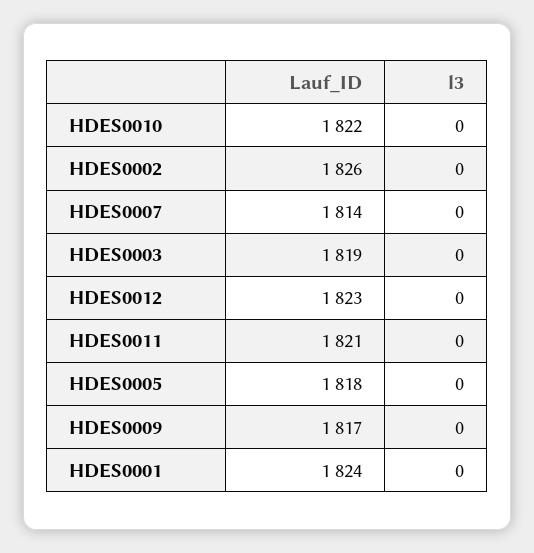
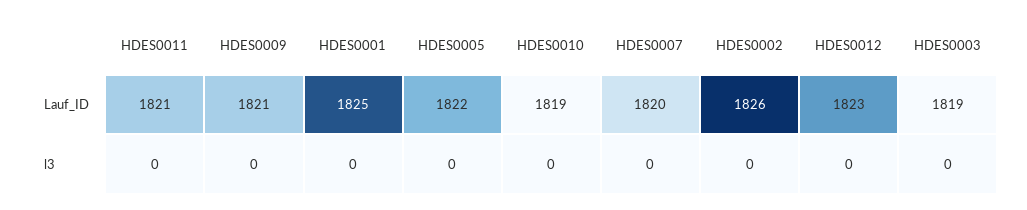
Lauf_ID, HDES0010: 1822 -> 1819
Lauf_ID, HDES0007: 1814 -> 1820
Lauf_ID, HDES0005: 1818 -> 1822
Lauf_ID, HDES0009: 1817 -> 1821
Lauf_ID, HDES0001: 1824 -> 1825

